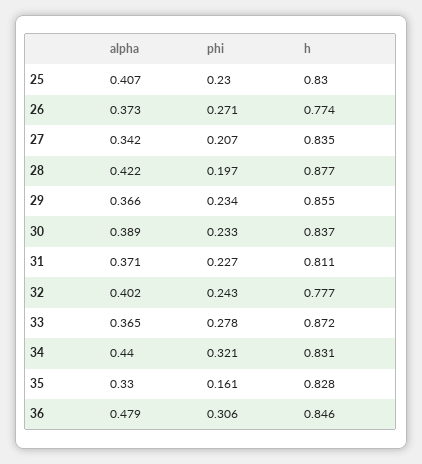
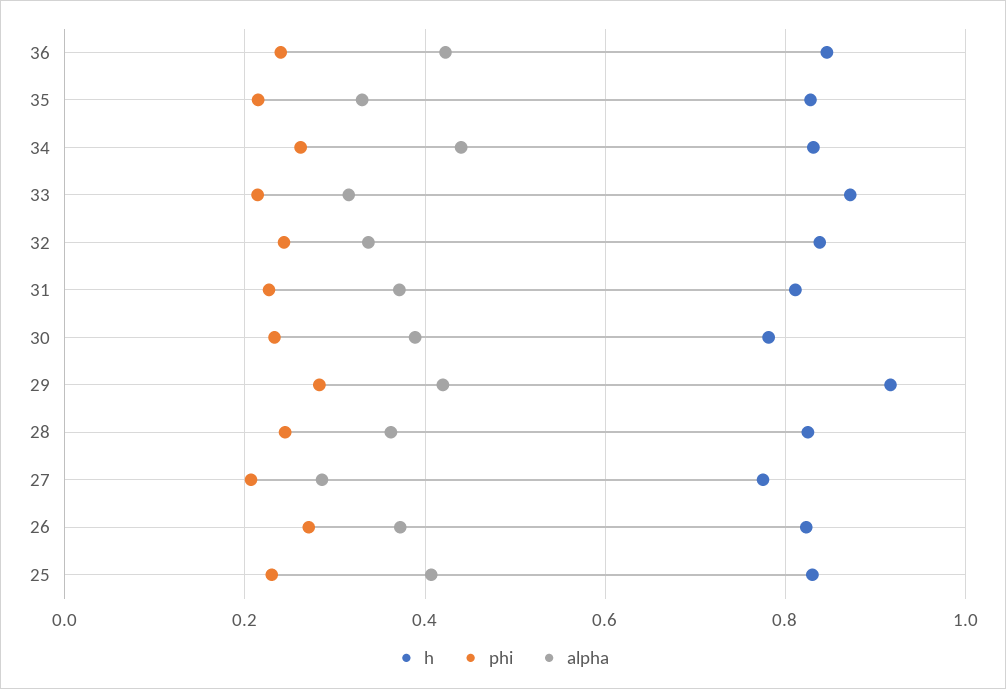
h, 26: 0.774 -> 0.82
alpha, 27: 0.342 -> 0.28
h, 27: 0.835 -> 0.78
alpha, 28: 0.422 -> 0.36
phi, 28: 0.197 -> 0.24
h, 28: 0.877 -> 0.82
alpha, 29: 0.366 -> 0.42
phi, 29: 0.234 -> 0.28
h, 29: 0.855 -> 0.92
h, 30: 0.837 -> 0.78
alpha, 32: 0.402 -> 0.34
h, 32: 0.777 -> 0.84
alpha, 33: 0.365 -> 0.32
phi, 33: 0.278 -> 0.22
phi, 34: 0.321 -> 0.26
phi, 35: 0.161 -> 0.22
alpha, 36: 0.479 -> 0.42
phi, 36: 0.306 -> 0.24

